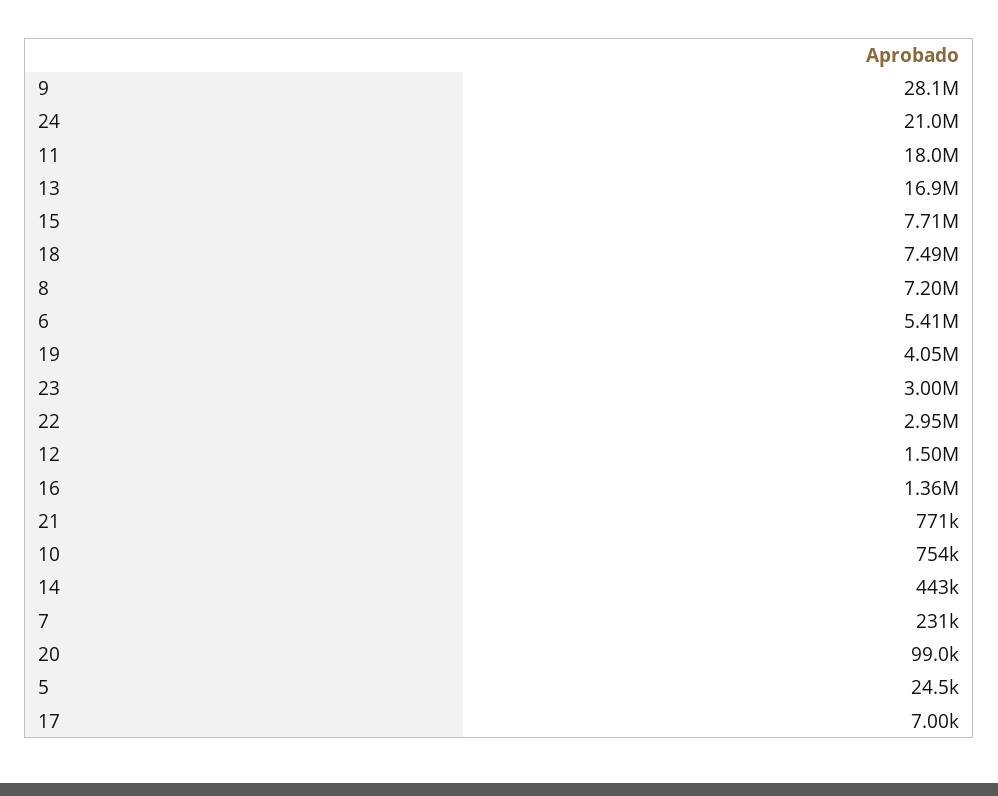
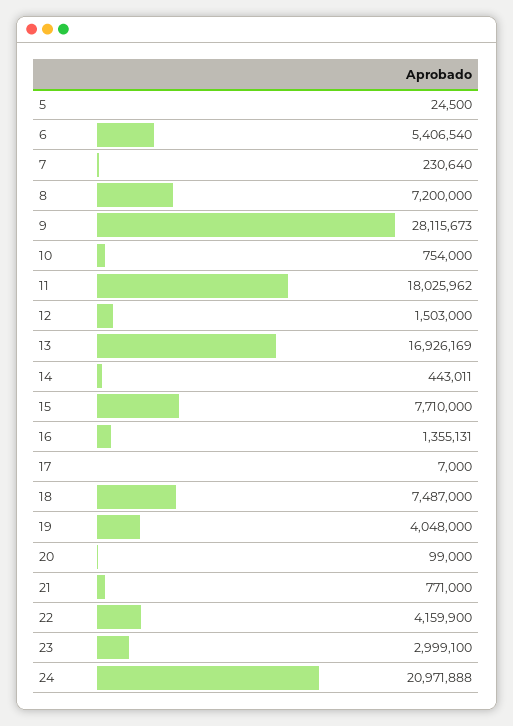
22: 2950000 -> 4159900

